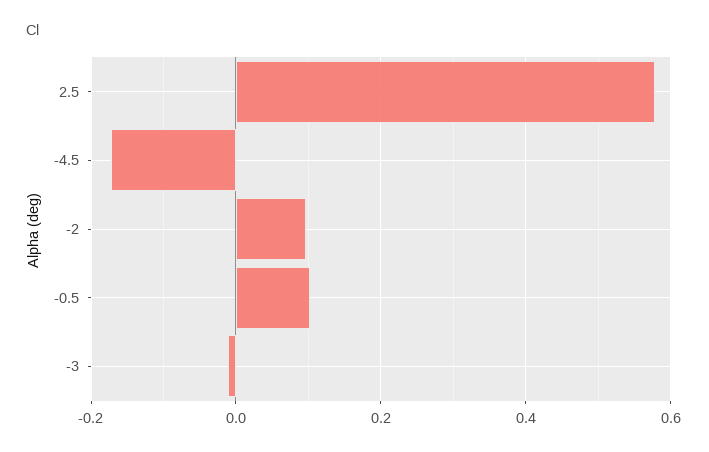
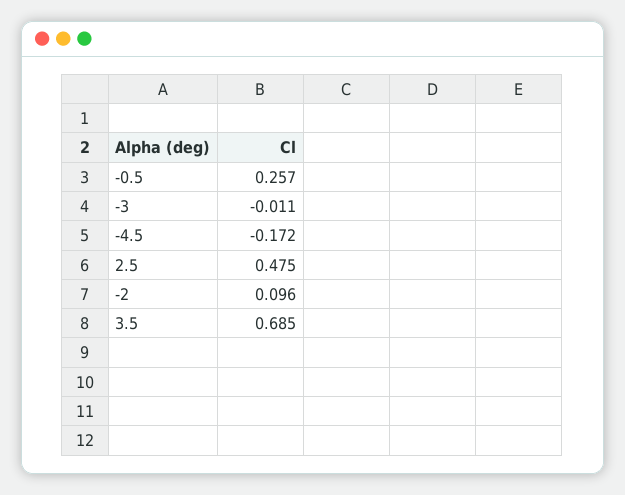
2.5: 0.58 -> 0.475
-0.5: 0.1 -> 0.257
3.5: none -> 0.685

